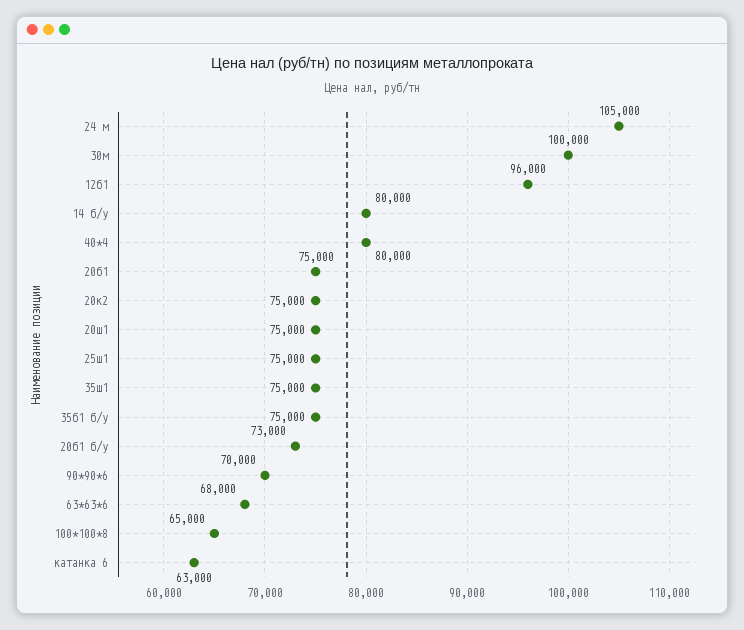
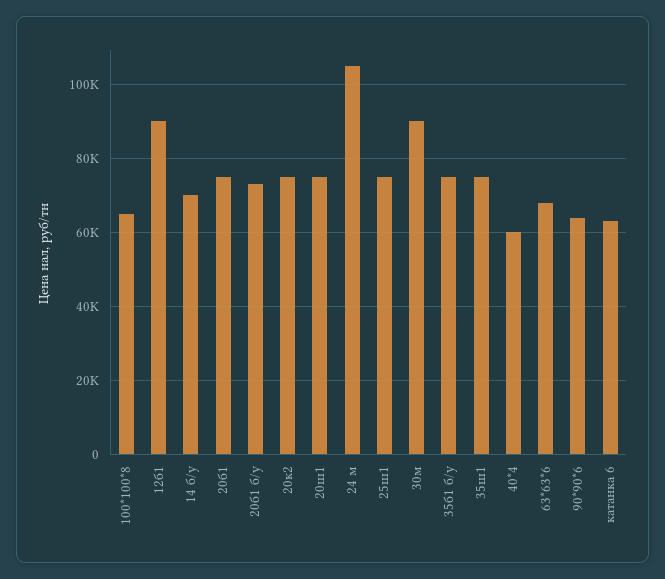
30м: 100000 -> 90000
12б1: 96000 -> 90000
14 б/у: 80000 -> 70000
40*4: 80000 -> 60000
90*90*6: 70000 -> 64000

